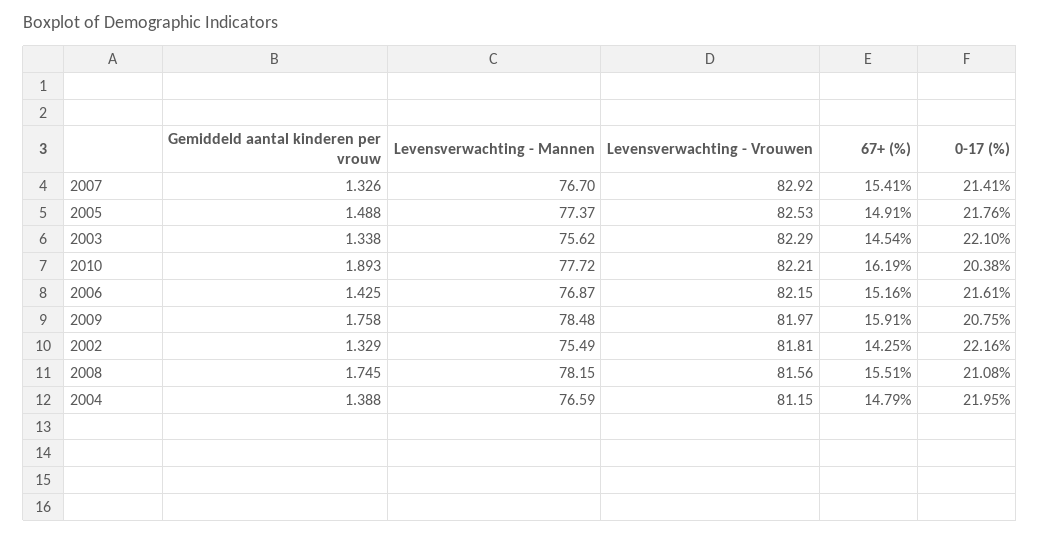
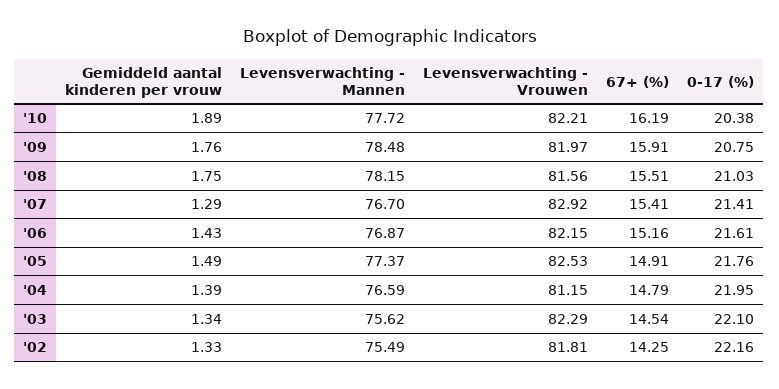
Gemiddeld aantal kinderen per vrouw, 2007: 1.326 -> 1.29
0-17 (%), 2008: 21.08 -> 21.03

